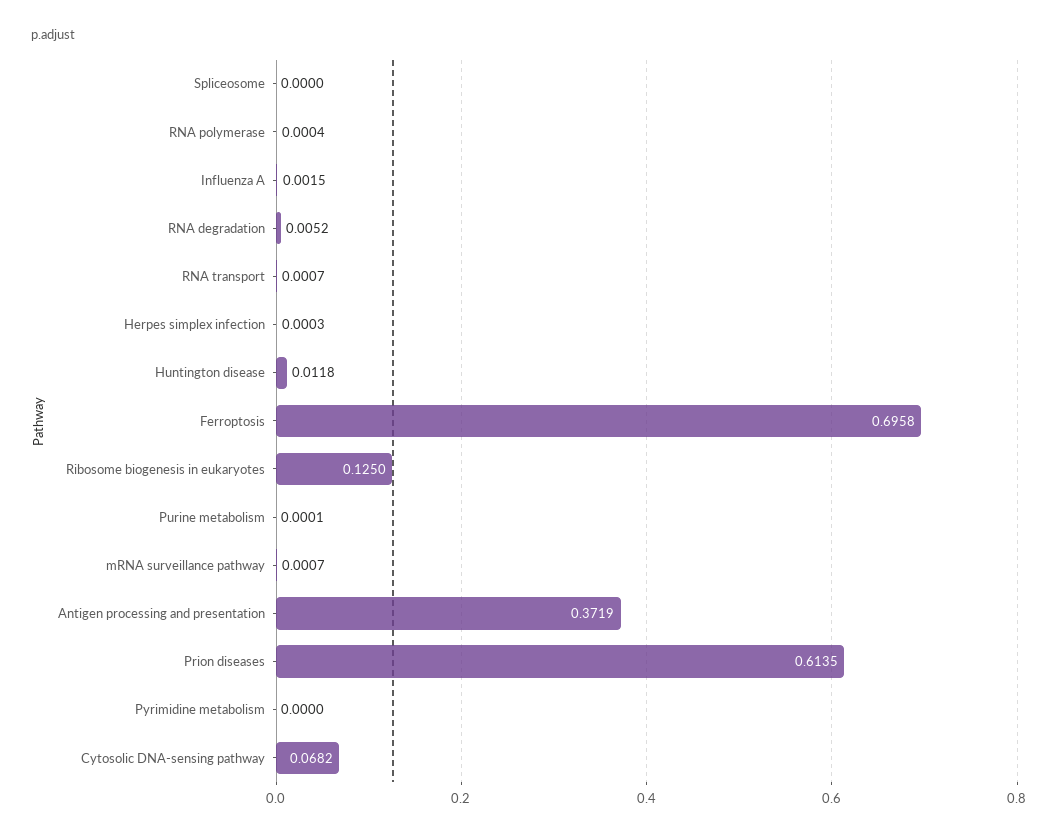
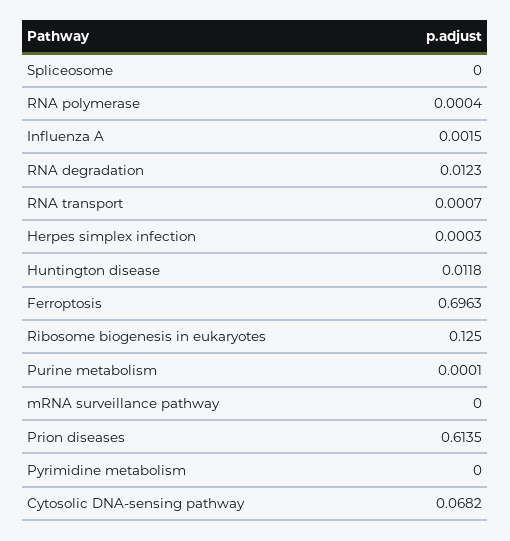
RNA degradation: 0.0052 -> 0.0123
Ferroptosis: 0.6958 -> 0.6963
mRNA surveillance pathway: 0.0007 -> 0
Antigen processing and presentation: 0.3719 -> none

